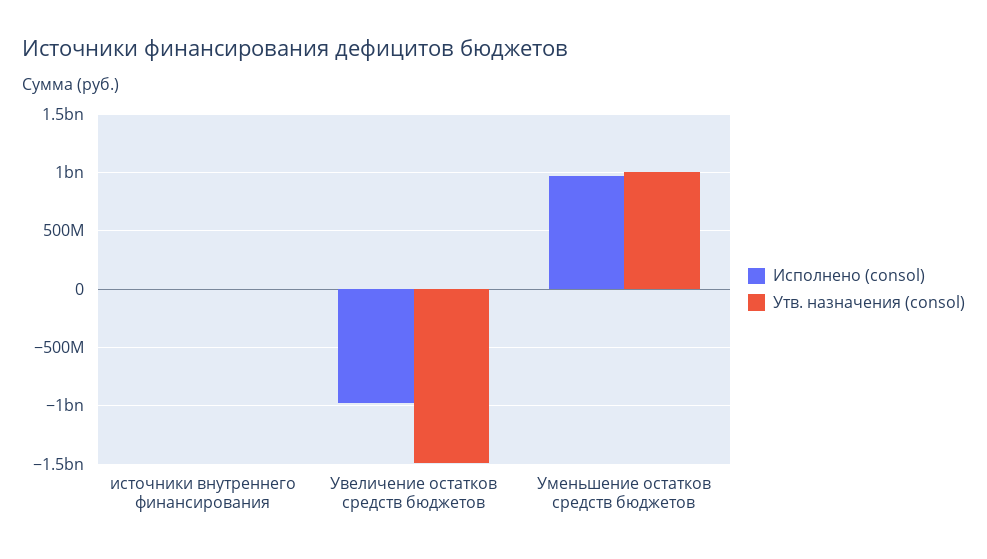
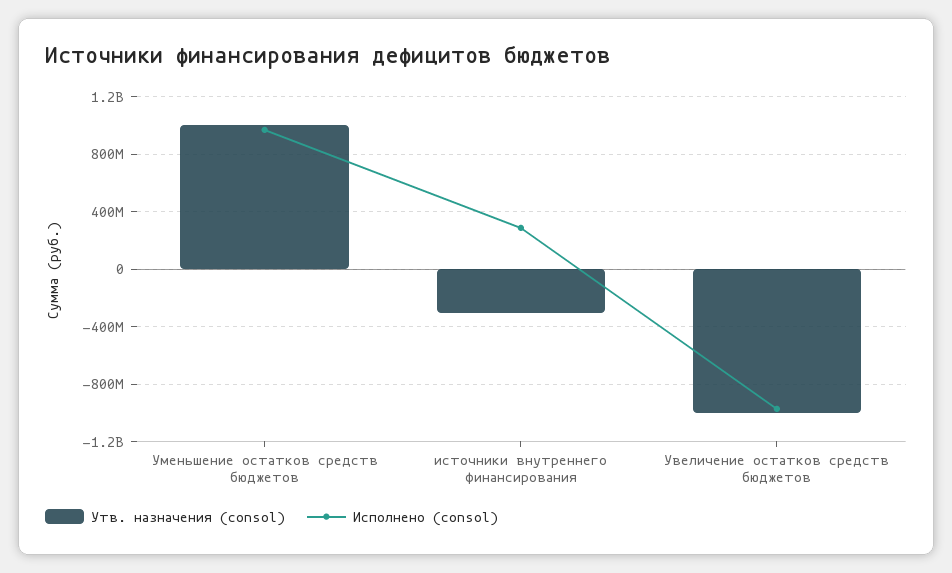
Исполнено (consol), источники внутреннего финансирования: 0 -> 300000000
Утв. назначения (consol), источники внутреннего финансирования: 0 -> -300000000
Утв. назначения (consol), Увеличение остатков средств бюджетов: -1500000000 -> -1000000000

